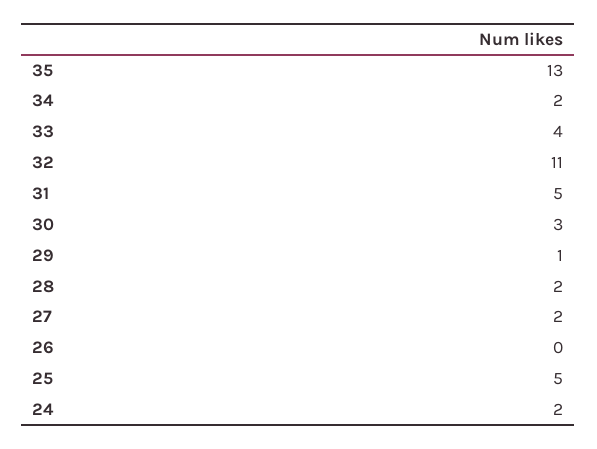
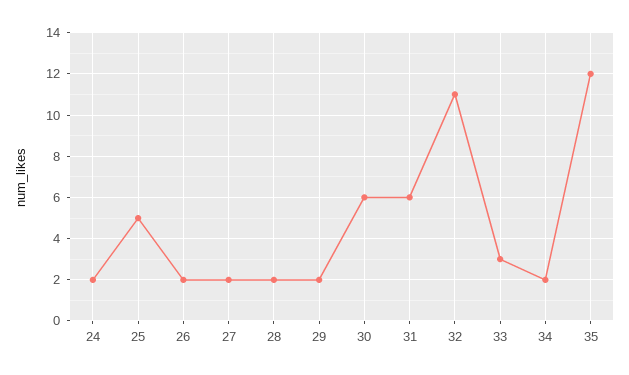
35: 13 -> 12
33: 4 -> 3
31: 5 -> 6
30: 3 -> 6
29: 1 -> 2
26: 0 -> 2

